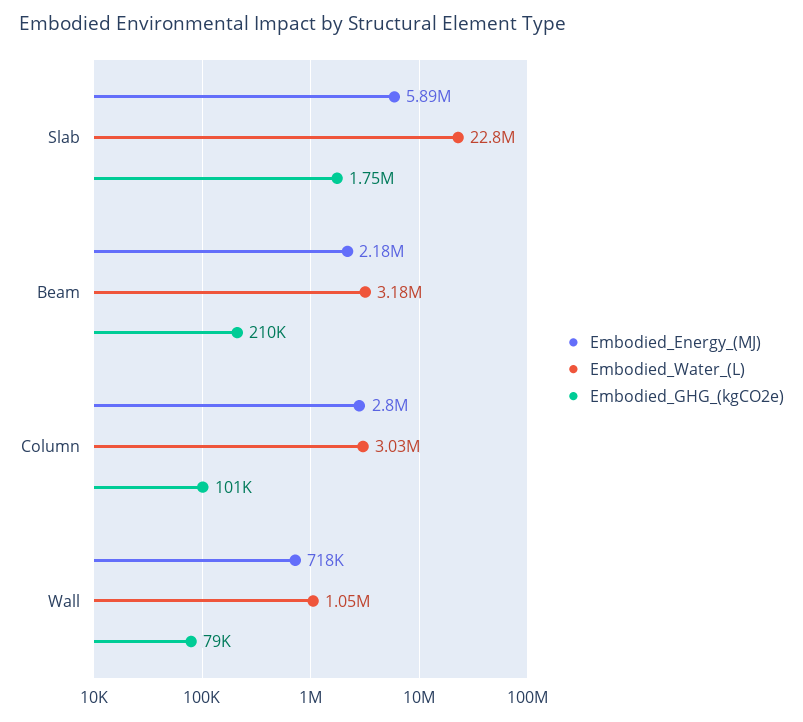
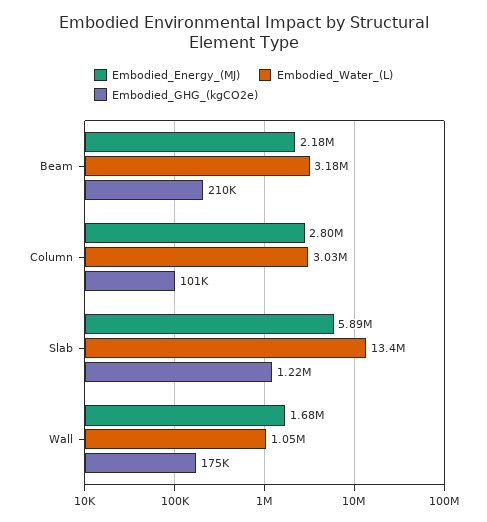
Embodied_Water_(L), Slab: 22800000 -> 13400000
Embodied_GHG_(kgCO2e), Slab: 1750000 -> 1220000
Embodied_Energy_(MJ), Wall: 718000 -> 1680000
Embodied_GHG_(kgCO2e), Wall: 79000 -> 175000

